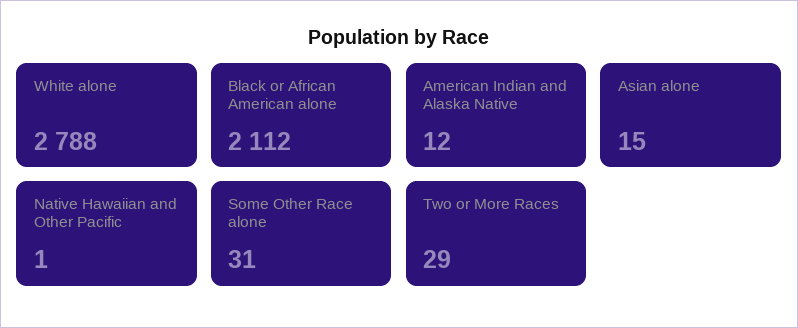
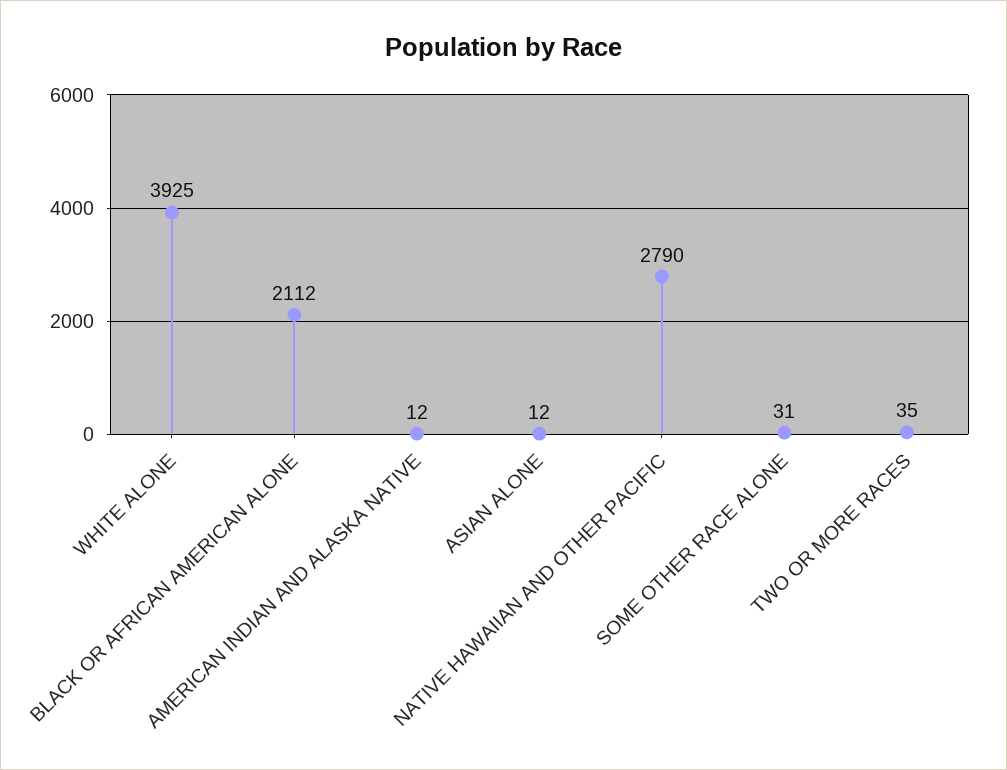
White alone: 2788 -> 3925
Asian alone: 15 -> 12
Native Hawaiian and Other Pacific: 1 -> 2790
Two or More Races: 29 -> 35

